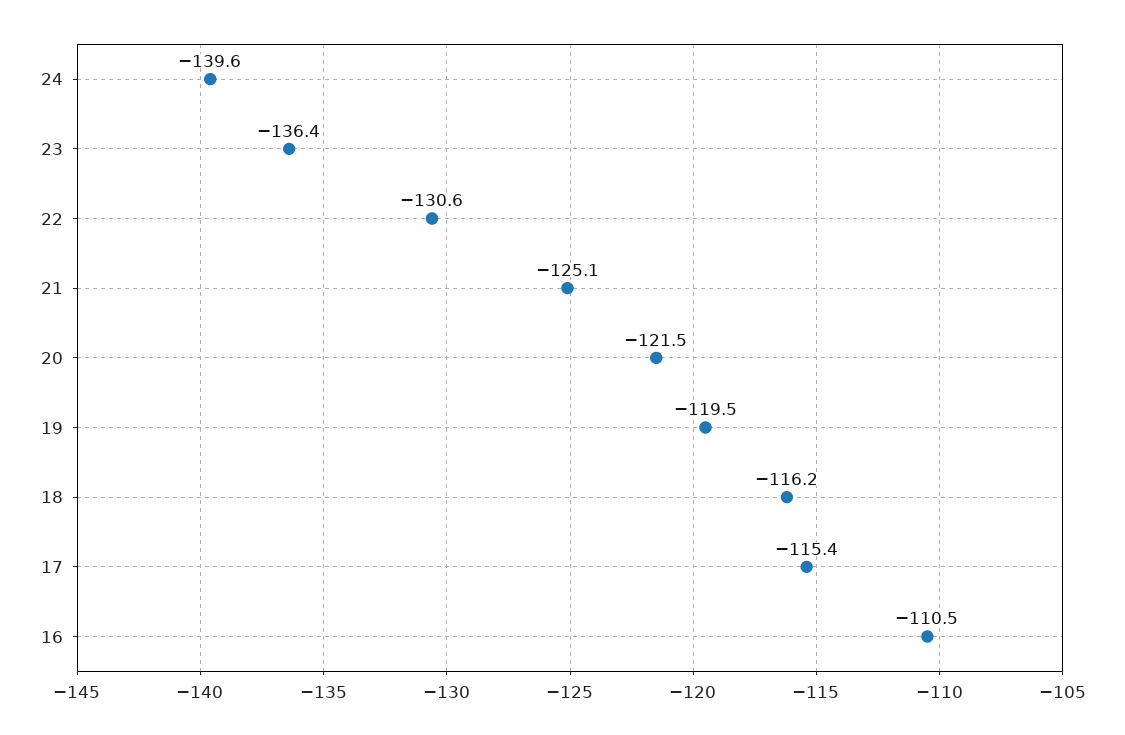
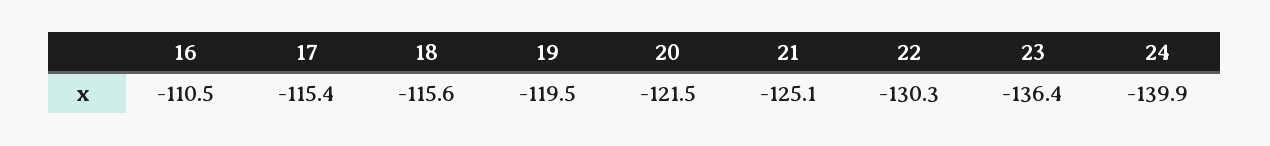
24: -139.6 -> -139.9
22: -130.6 -> -130.3
18: -116.2 -> -115.6

